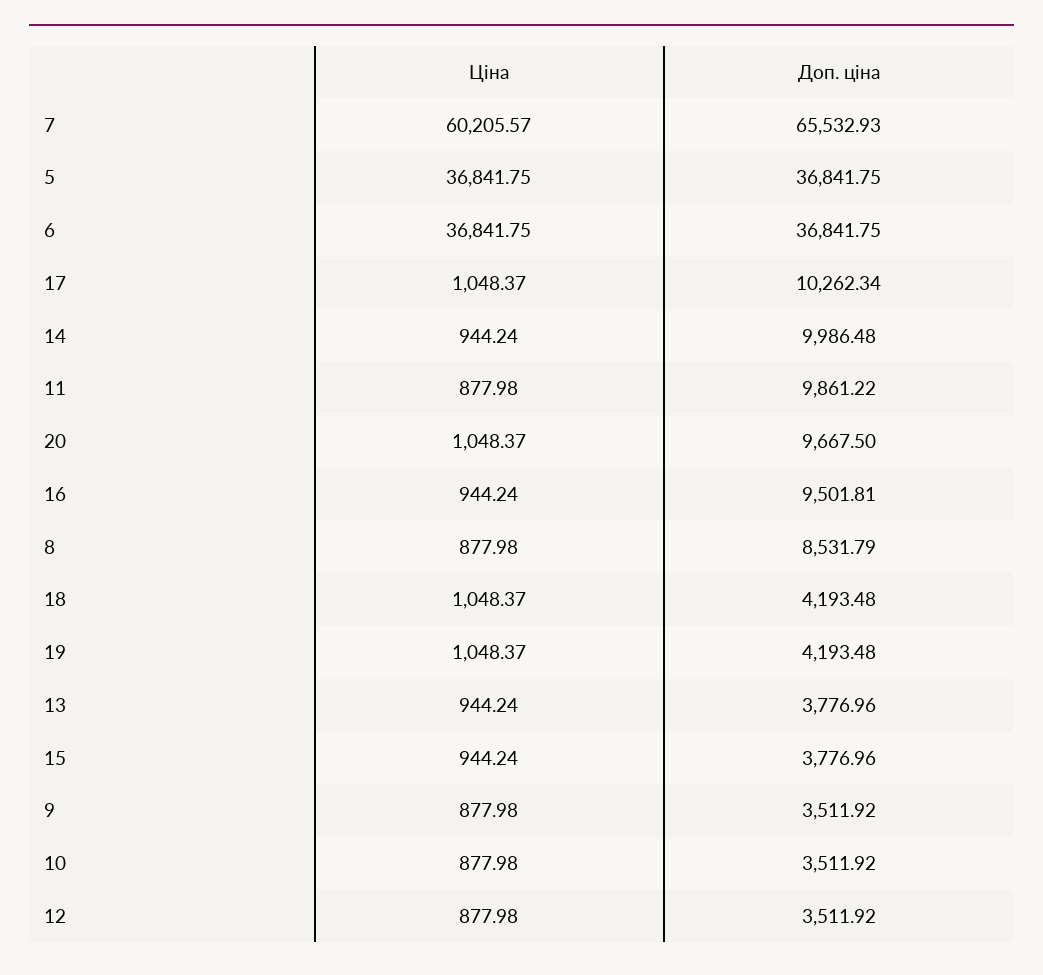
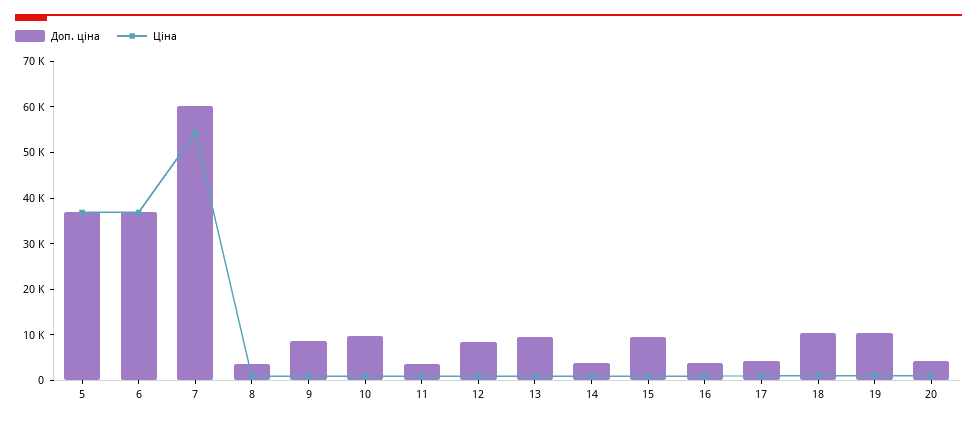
Ціна, 7: 60205.57 -> 54000
Доп. ціна, 7: 65532.93 -> 60000
Доп. ціна, 17: 10262.34 -> 4000
Доп. ціна, 14: 9986.48 -> 4000
Доп. ціна, 11: 9861.22 -> 4000
Доп. ціна, 20: 9667.5 -> 4000
Доп. ціна, 16: 9501.81 -> 4000
Доп. ціна, 8: 8531.79 -> 4000
Доп. ціна, 18: 4193.48 -> 10000
Доп. ціна, 19: 4193.48 -> 10000
Доп. ціна, 13: 3776.96 -> 10000
Доп. ціна, 15: 3776.96 -> 10000
Доп. ціна, 9: 3511.92 -> 8000
Доп. ціна, 10: 3511.92 -> 10000
Доп. ціна, 12: 3511.92 -> 8000

